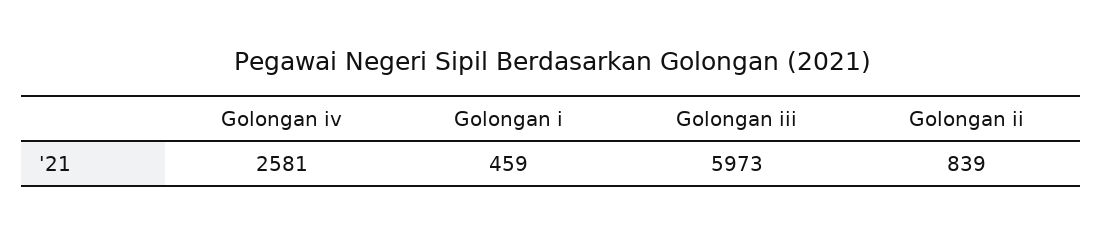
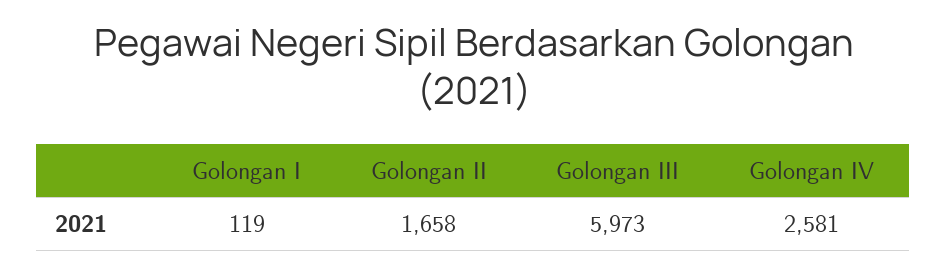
Golongan i: 459 -> 119
Golongan ii: 839 -> 1658

